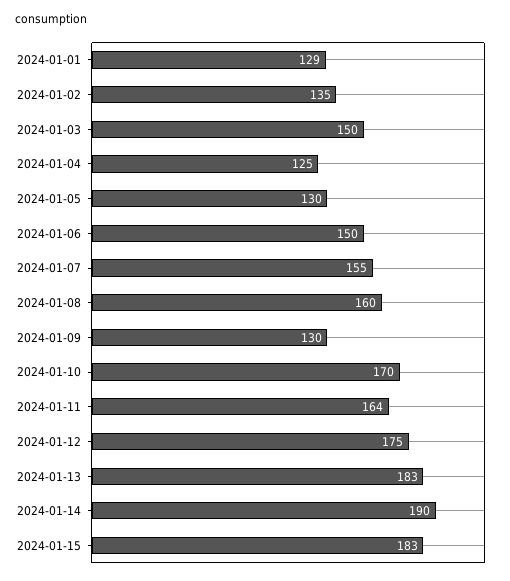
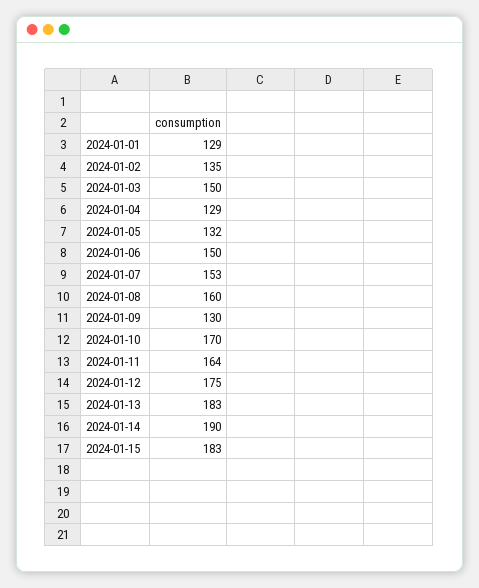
2024-01-04: 125 -> 129
2024-01-05: 130 -> 132
2024-01-07: 155 -> 153

